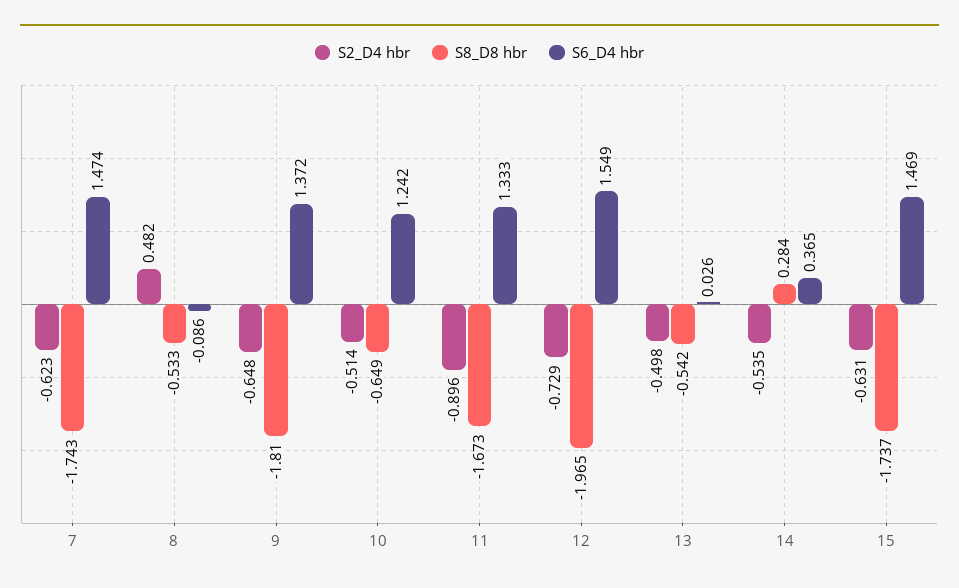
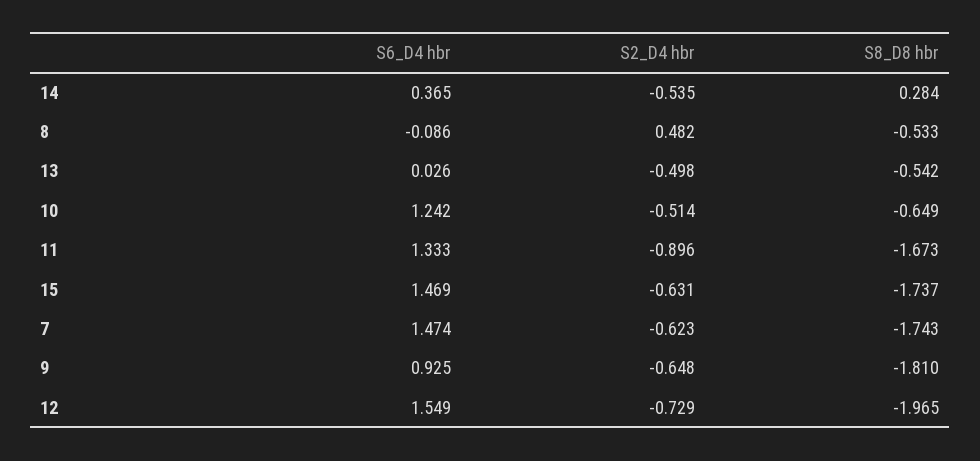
S6_D4 hbr, 9: 1.372 -> 0.925

